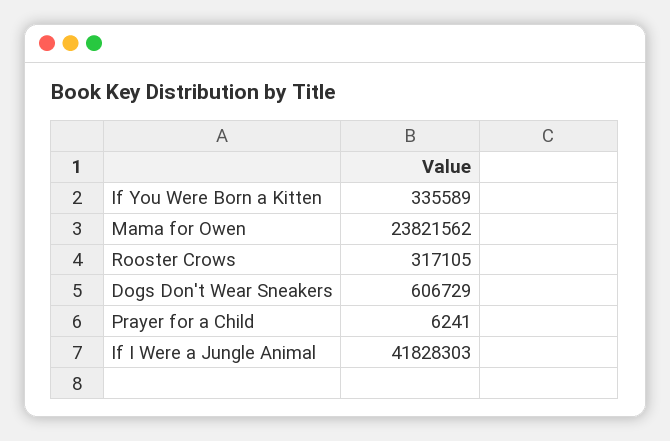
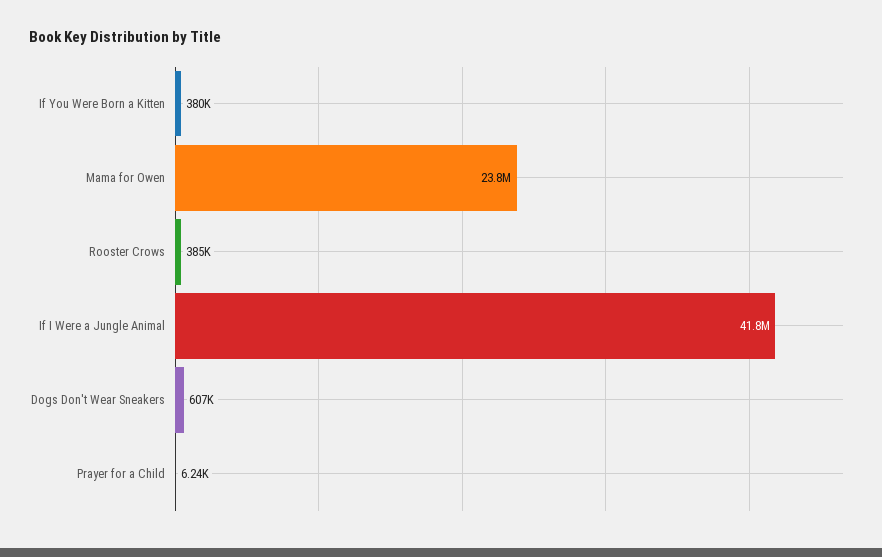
If You Were Born a Kitten: 335589 -> 380000
Rooster Crows: 317105 -> 385000

